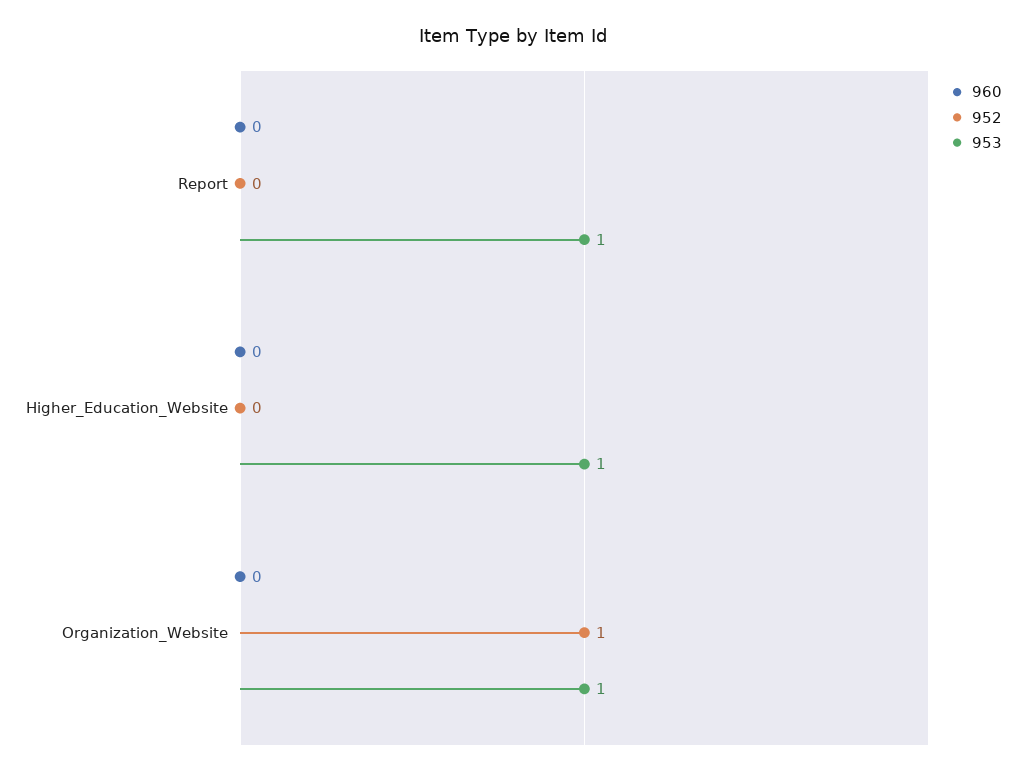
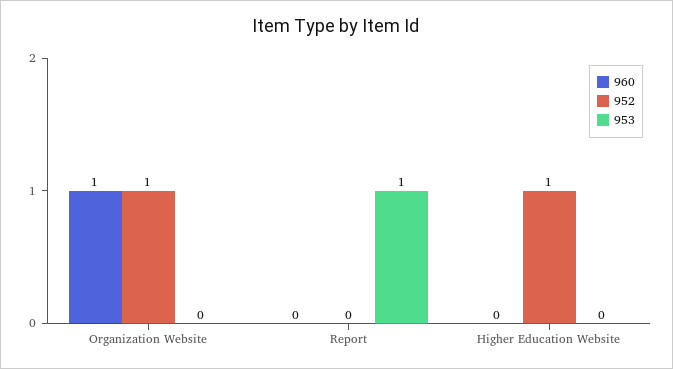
952, Higher_Education_Website: 0 -> 1
953, Higher_Education_Website: 1 -> 0
960, Organization_Website: 0 -> 1
953, Organization_Website: 1 -> 0

